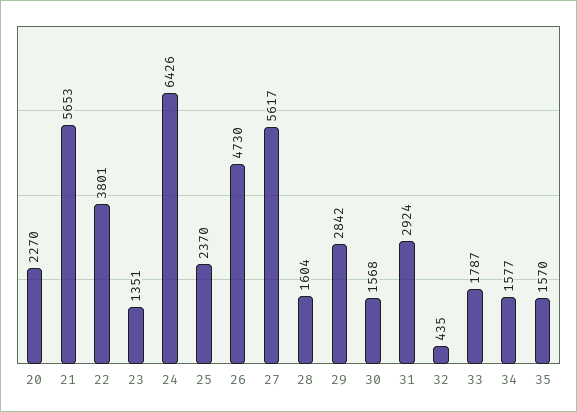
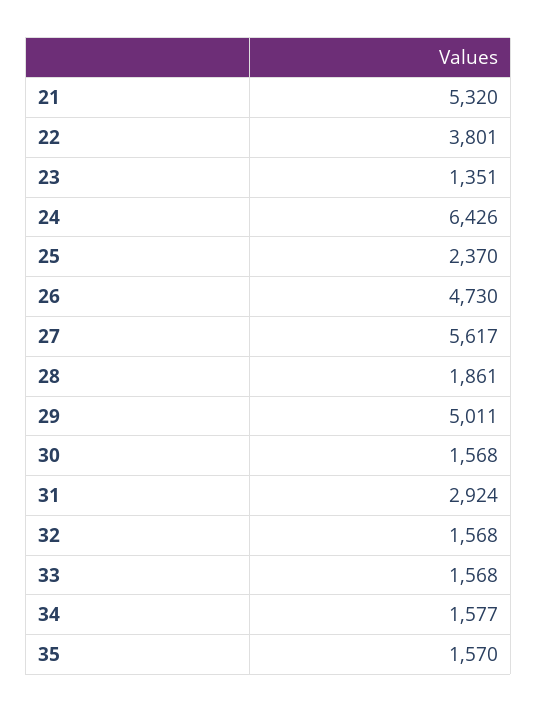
20: 2270 -> none
21: 5653 -> 5320
28: 1604 -> 1861
29: 2842 -> 5011
32: 435 -> 1568
33: 1787 -> 1568

